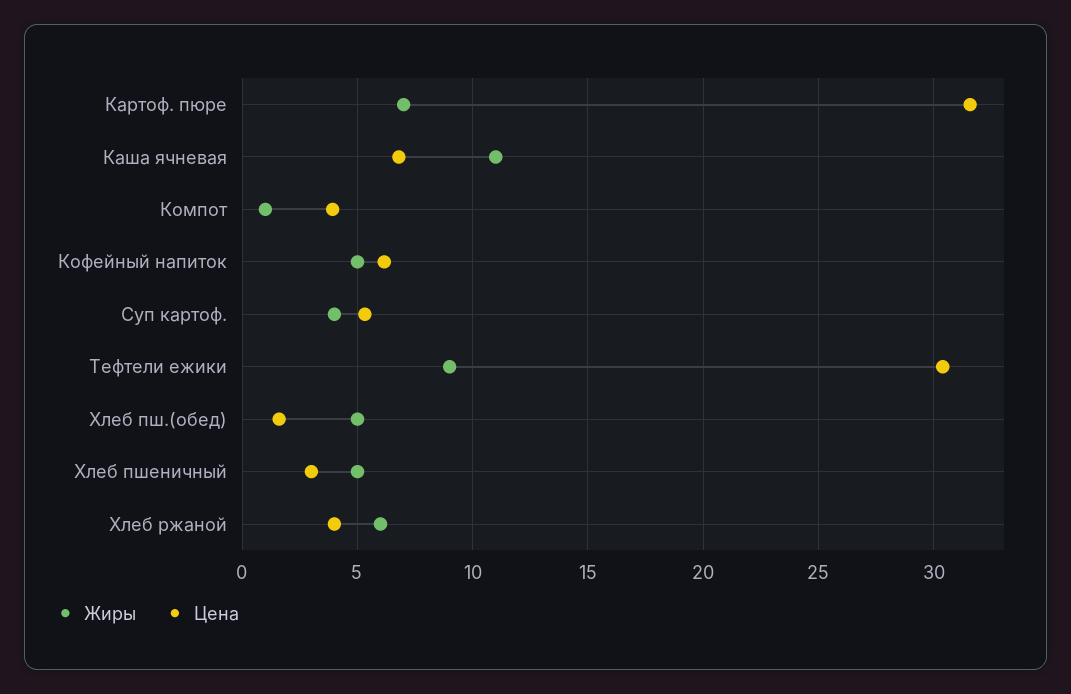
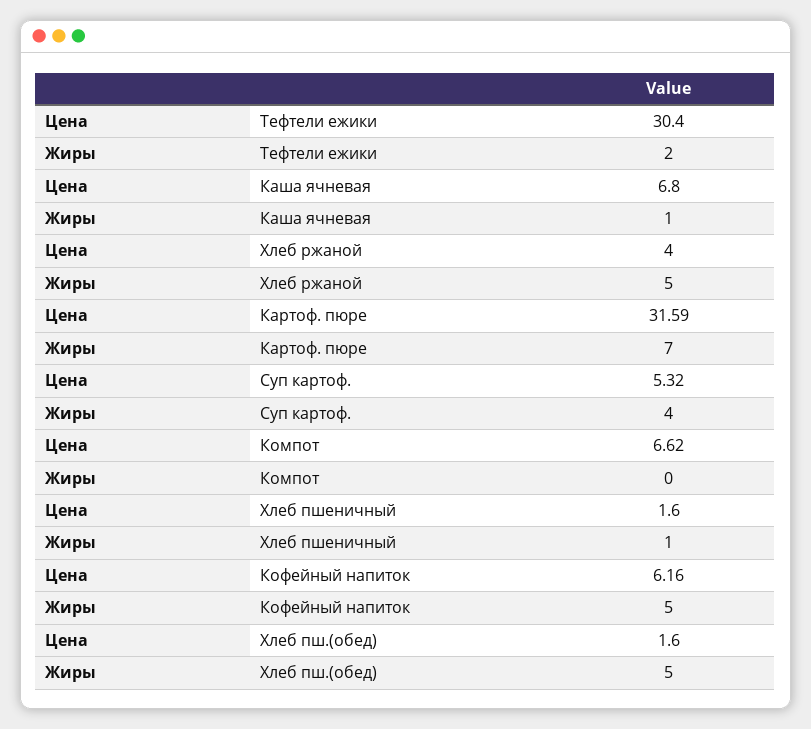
Жиры, Каша ячневая: 11 -> 1
Жиры, Компот: 1 -> 0
Цена, Компот: 4 -> 6.62
Жиры, Тефтели ежики: 9 -> 2
Жиры, Хлеб пшеничный: 5 -> 1
Цена, Хлеб пшеничный: 3 -> 1.6
Жиры, Хлеб ржаной: 6 -> 5

